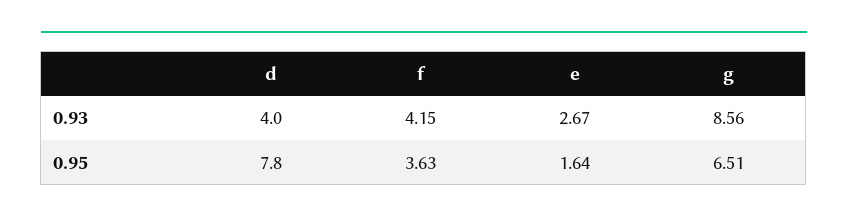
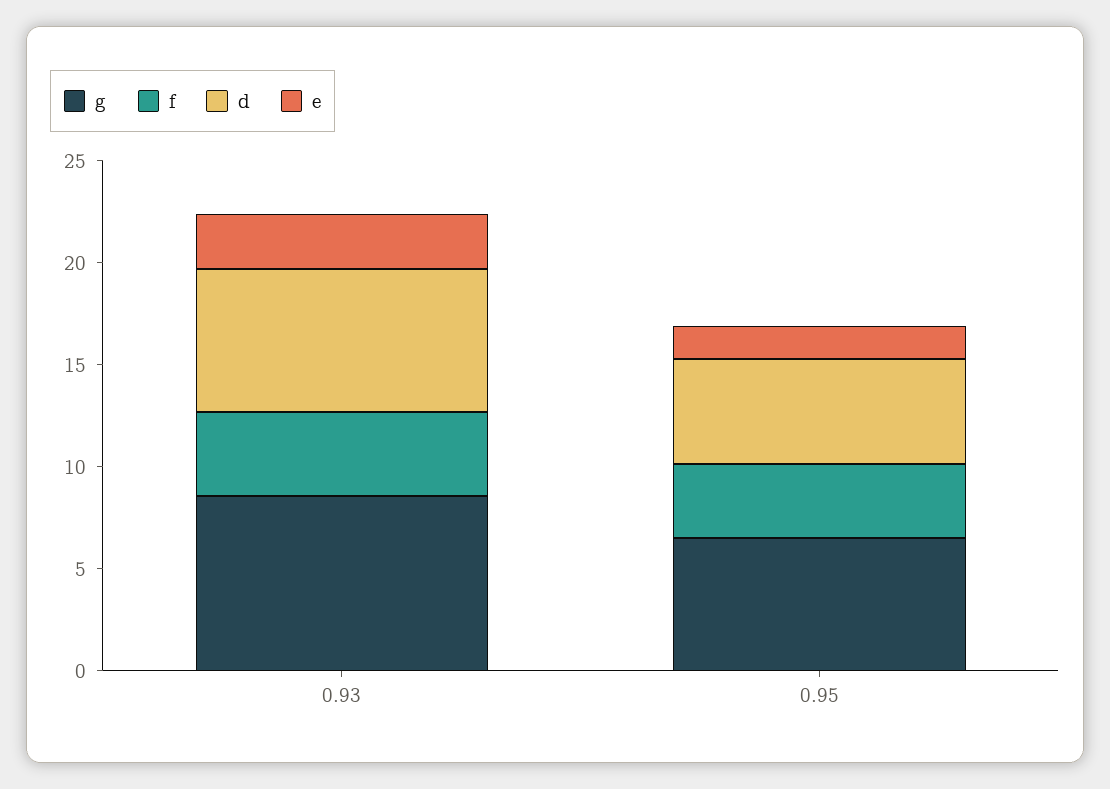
d, 0.93: 4 -> 7
d, 0.95: 7.8 -> 5

